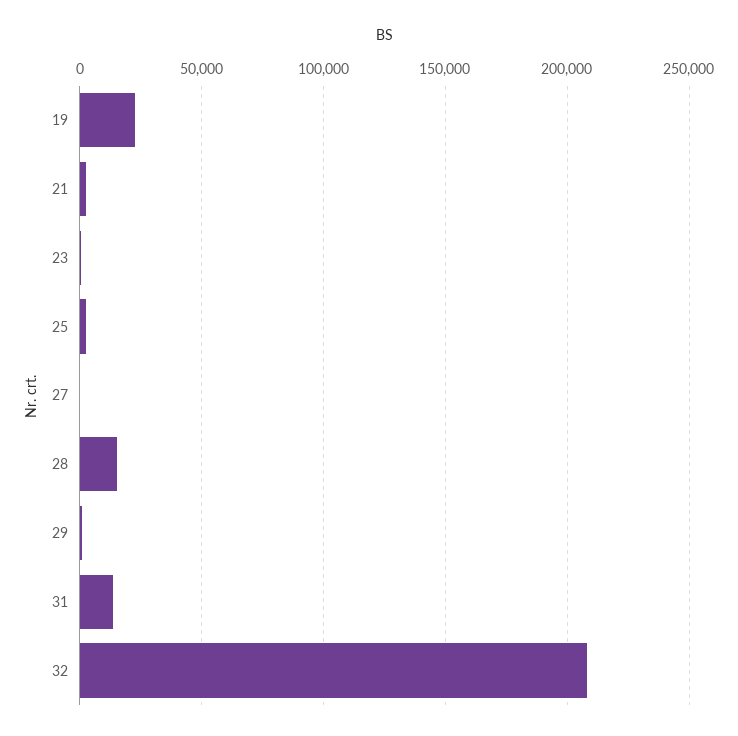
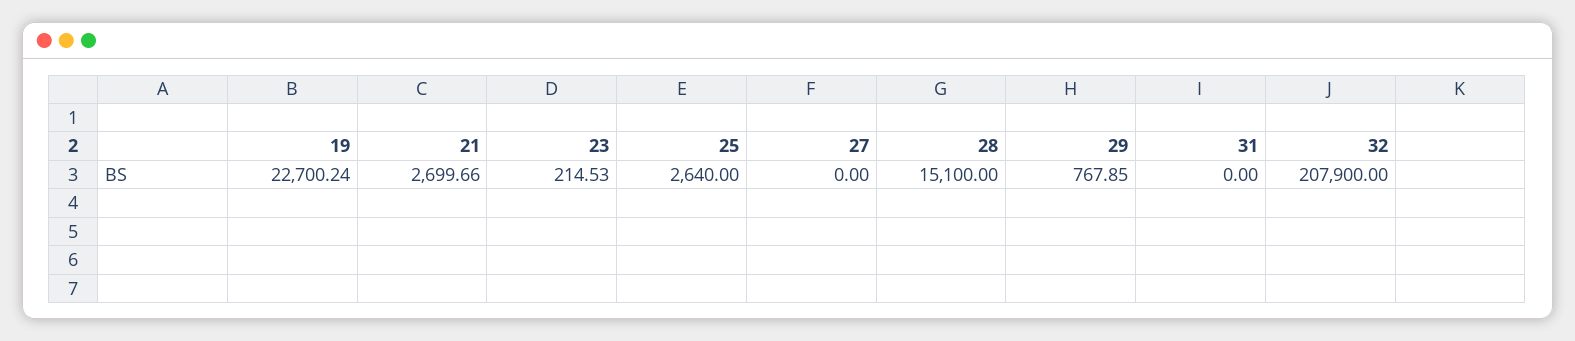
31: 15000 -> 0

